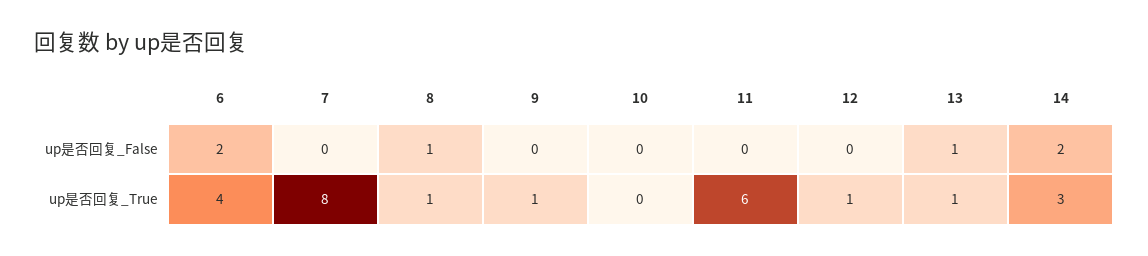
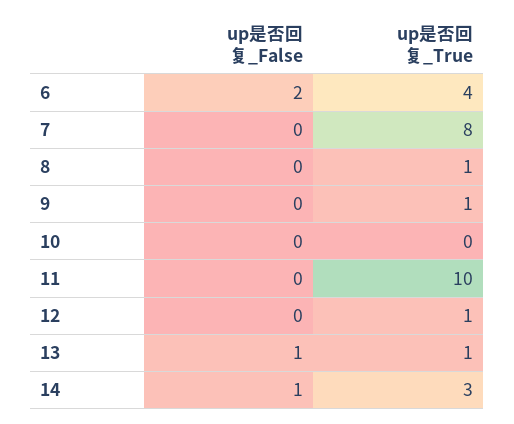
8, up是否回复_False: 1 -> 0
14, up是否回复_False: 2 -> 1
11, up是否回复_True: 6 -> 10

